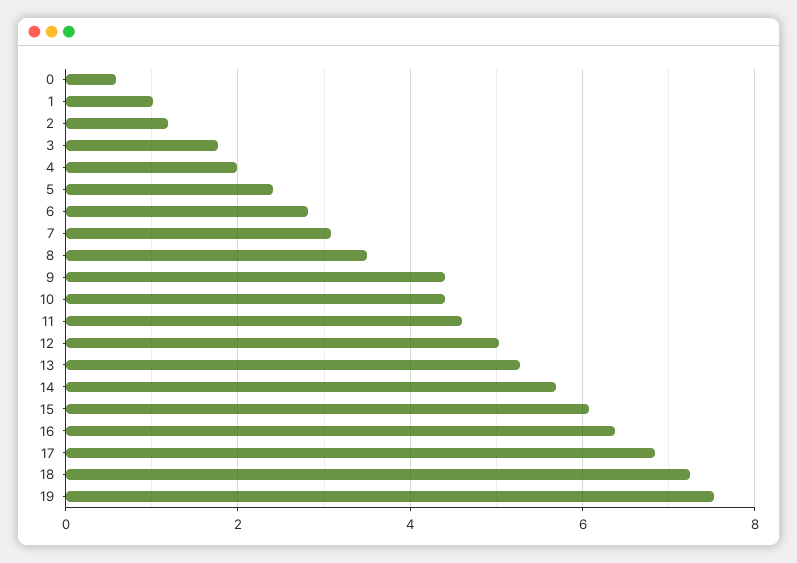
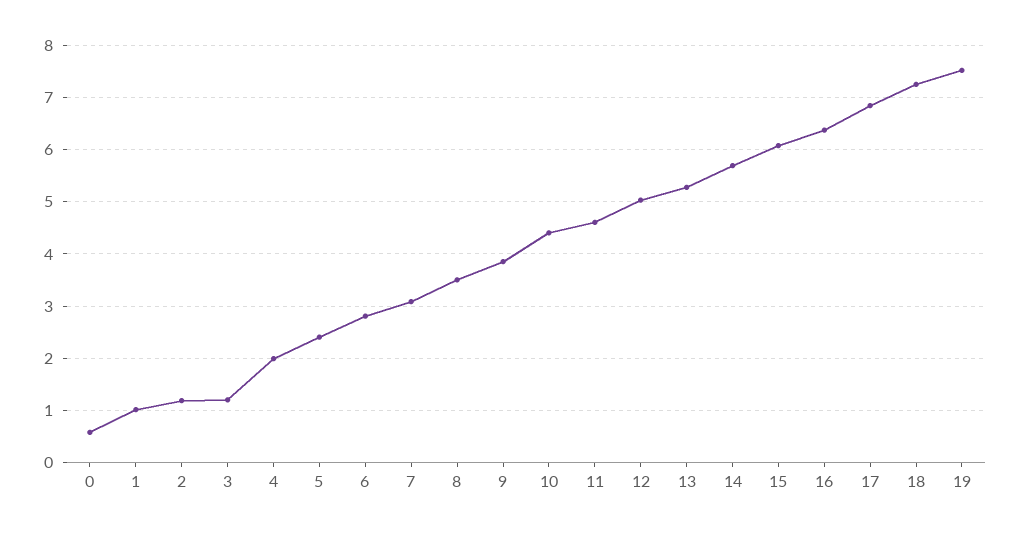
3: 1.8 -> 1.2
9: 4.4 -> 3.8

